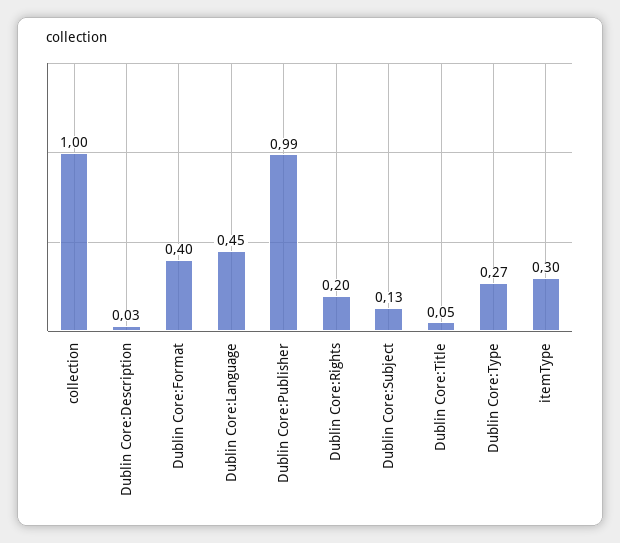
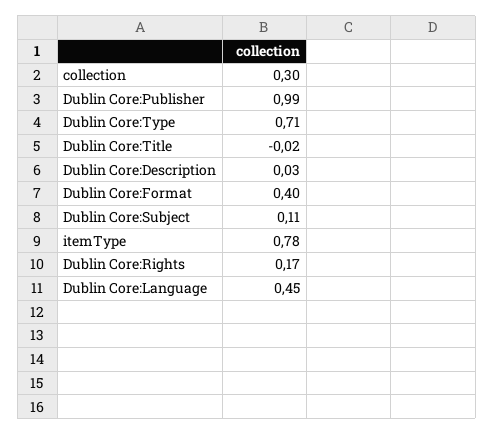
collection: 1 -> 0.3
Dublin Core:Rights: 0.2 -> 0.17
Dublin Core:Subject: 0.13 -> 0.11
Dublin Core:Title: 0.05 -> -0.02
Dublin Core:Type: 0.27 -> 0.71
itemType: 0.3 -> 0.78

